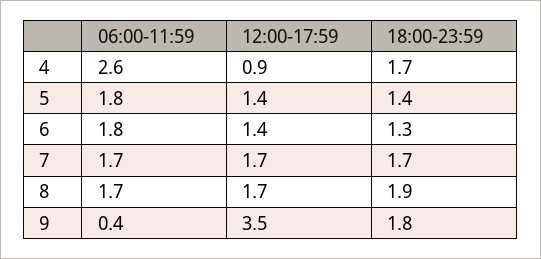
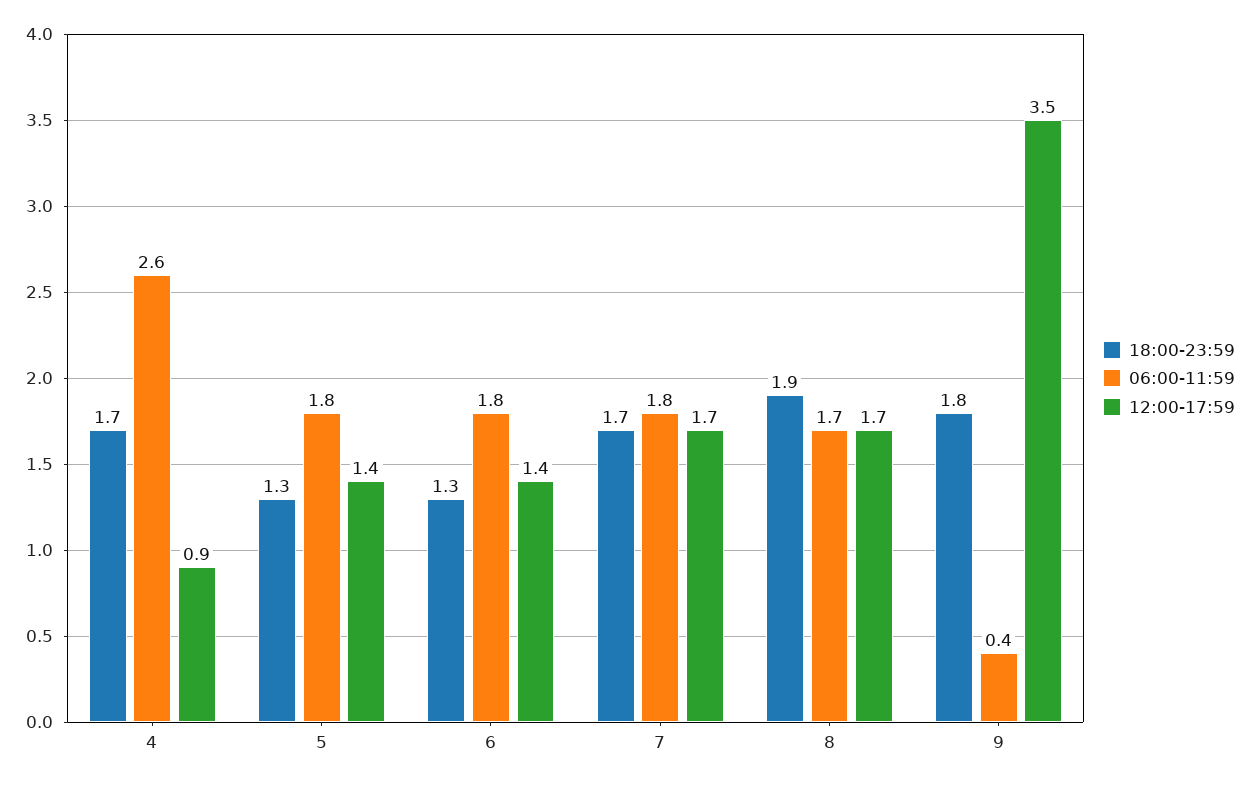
18:00-23:59, 5: 1.4 -> 1.3
06:00-11:59, 7: 1.7 -> 1.8

